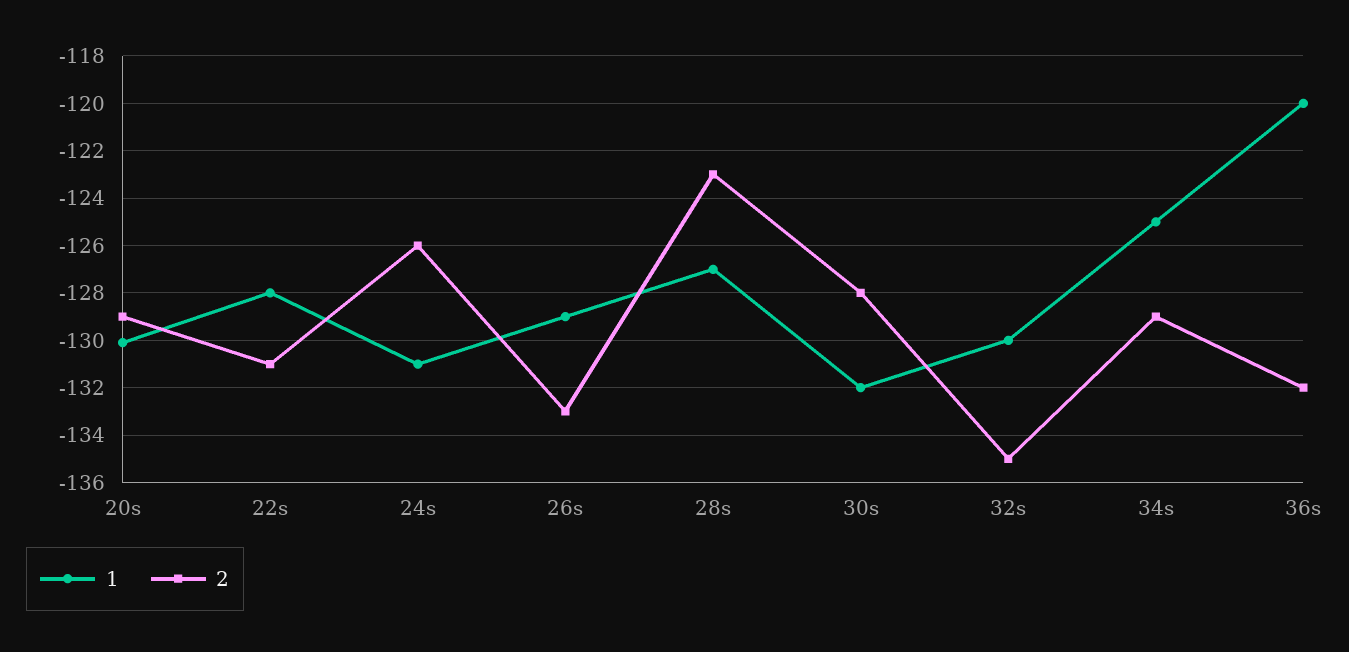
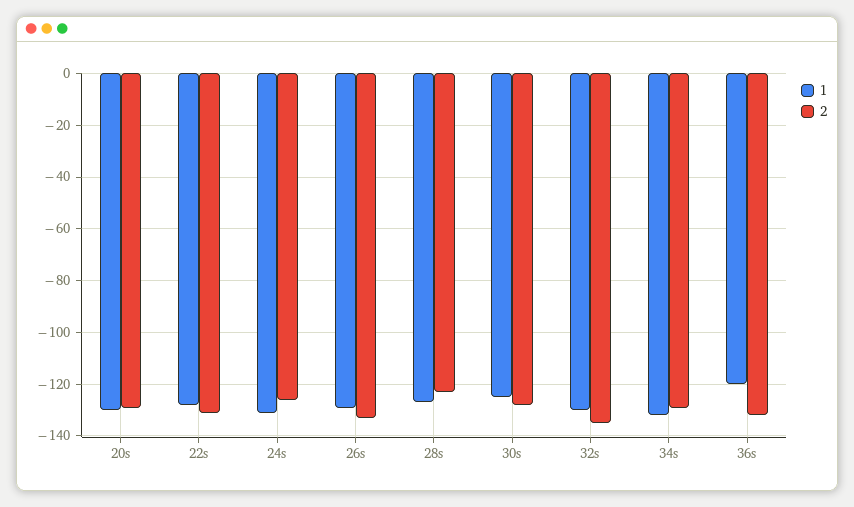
1, 30s: -132 -> -125
1, 34s: -125 -> -132.5

